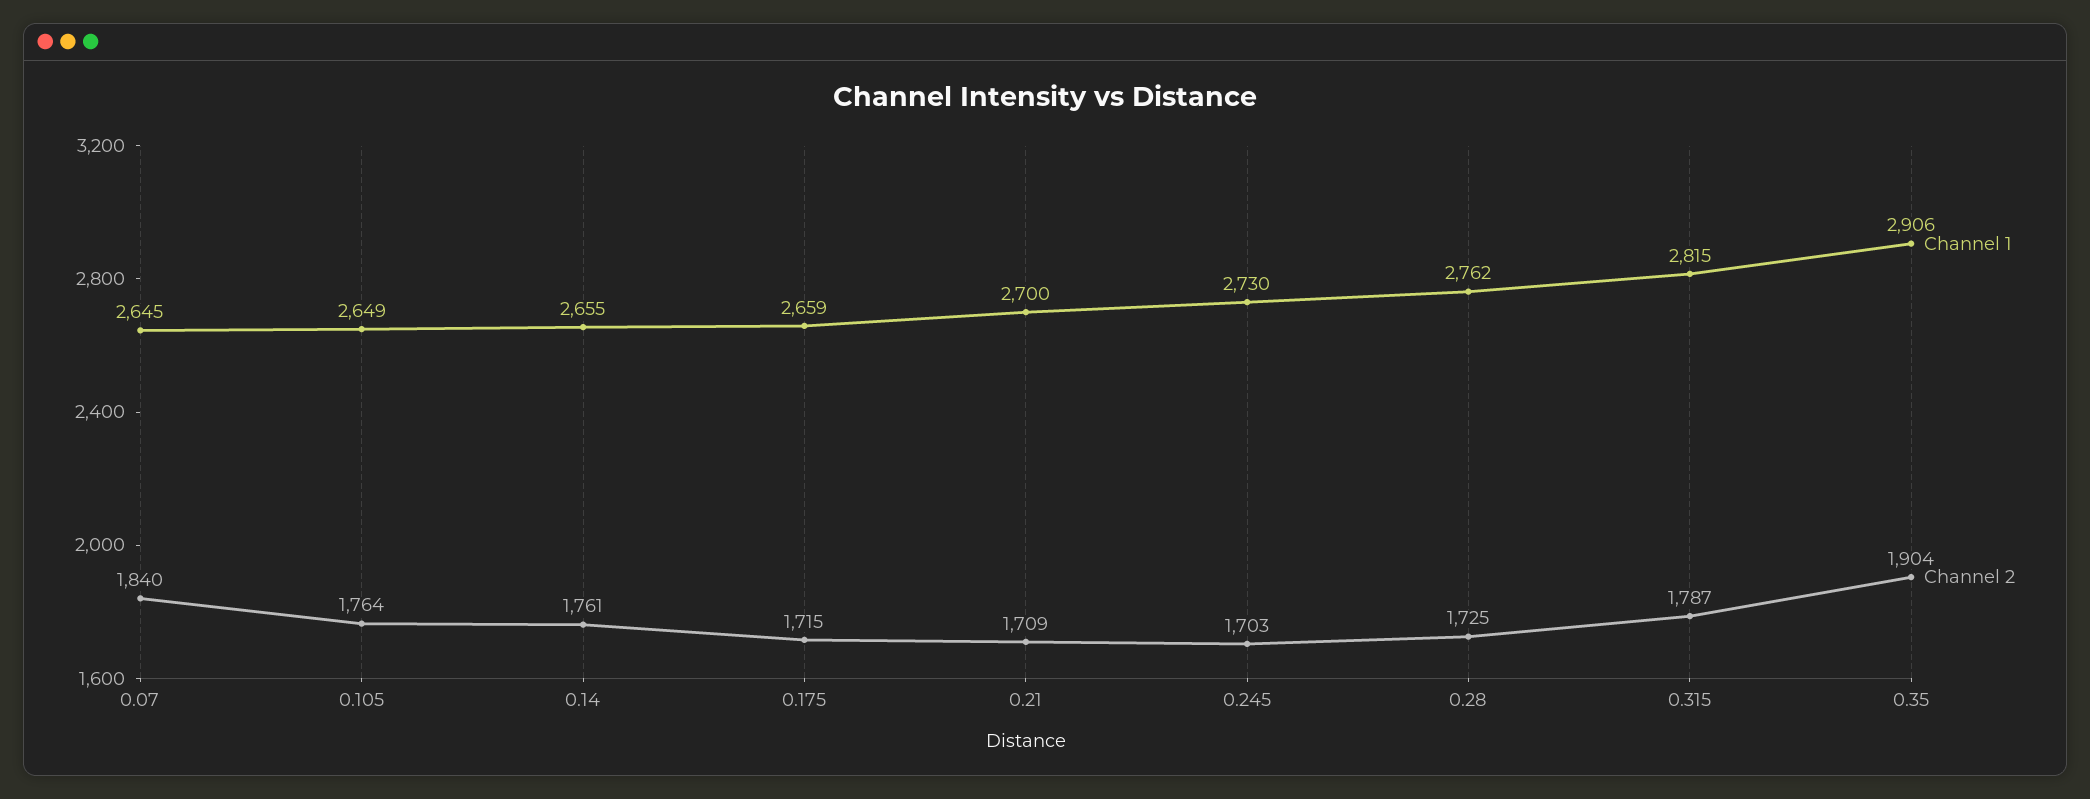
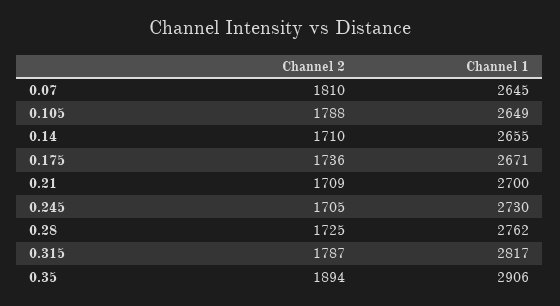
Channel 2, 0.07: 1840 -> 1810
Channel 2, 0.105: 1764 -> 1788
Channel 2, 0.14: 1761 -> 1710
Channel 1, 0.175: 2659 -> 2671
Channel 2, 0.175: 1715 -> 1736
Channel 2, 0.245: 1703 -> 1705
Channel 1, 0.315: 2815 -> 2817
Channel 2, 0.35: 1904 -> 1894

